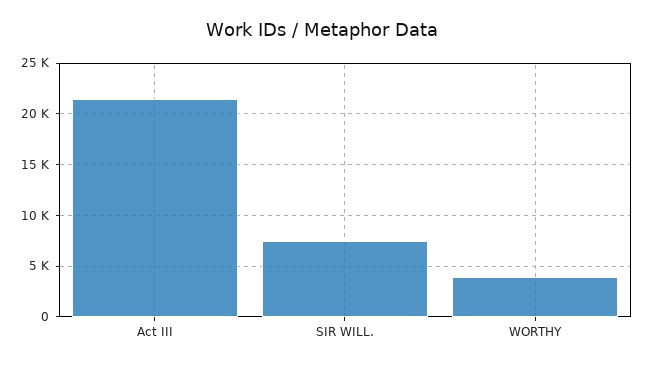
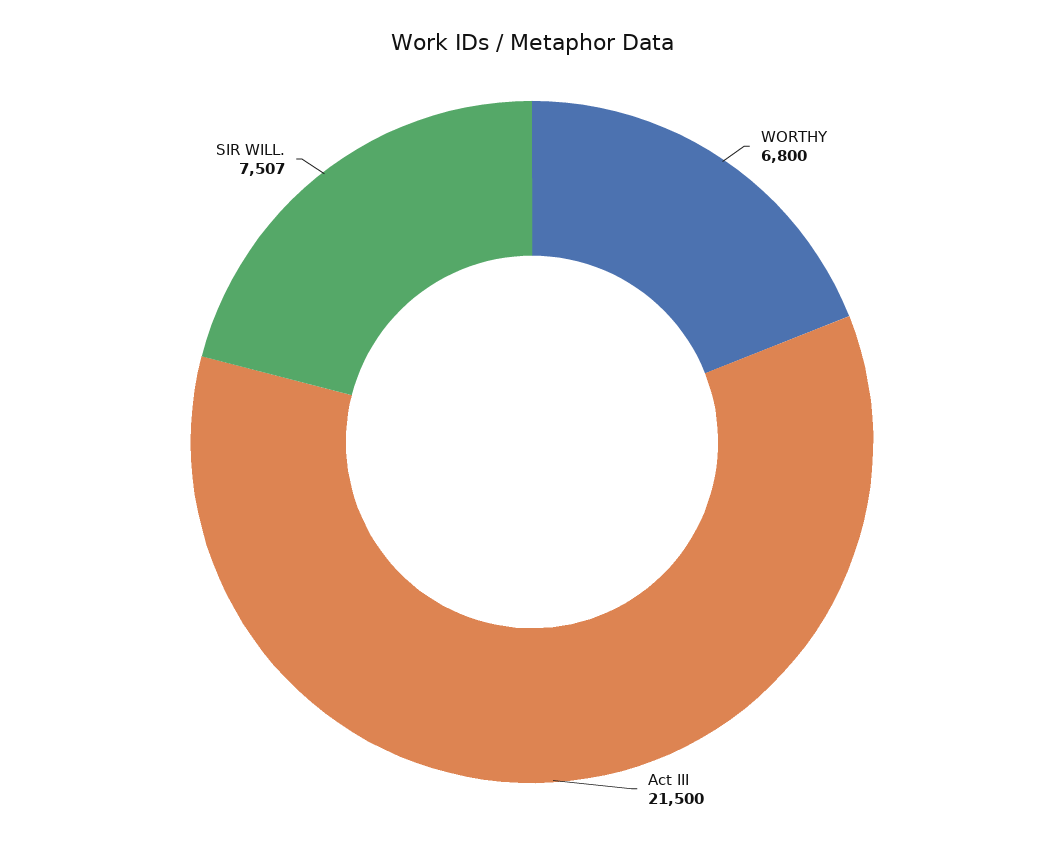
WORTHY: 4000 -> 6800

